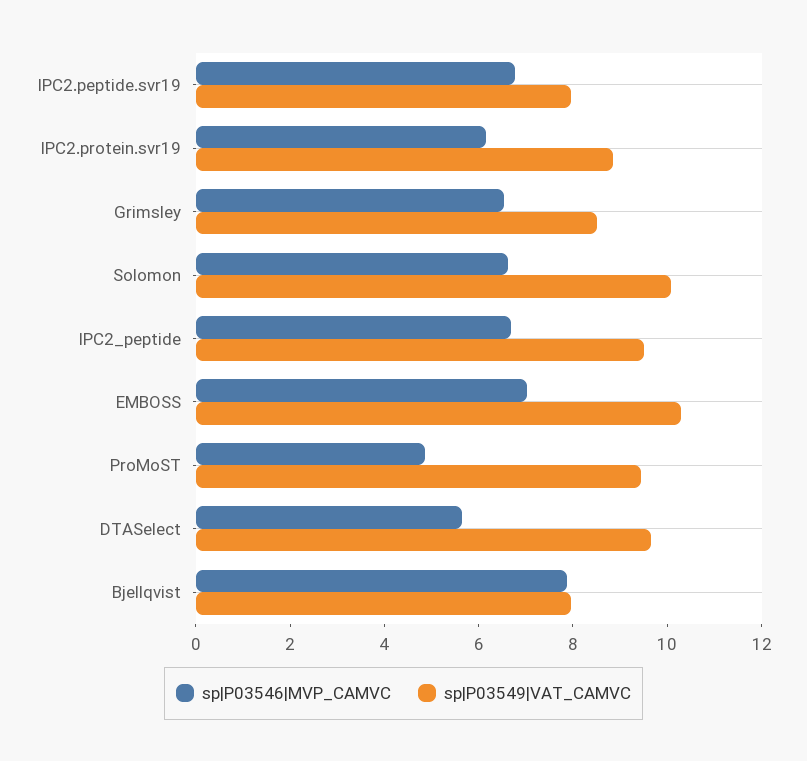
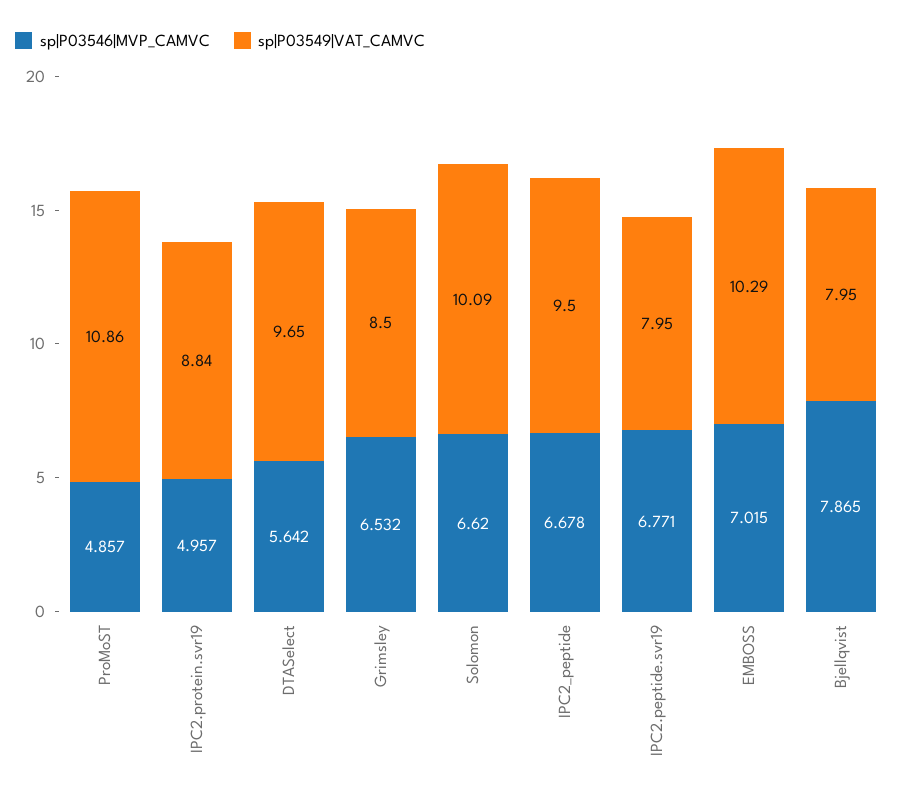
sp|P03546|MVP_CAMVC, IPC2.protein.svr19: 6 -> 4.957
sp|P03549|VAT_CAMVC, ProMoST: 9.5 -> 10.86

